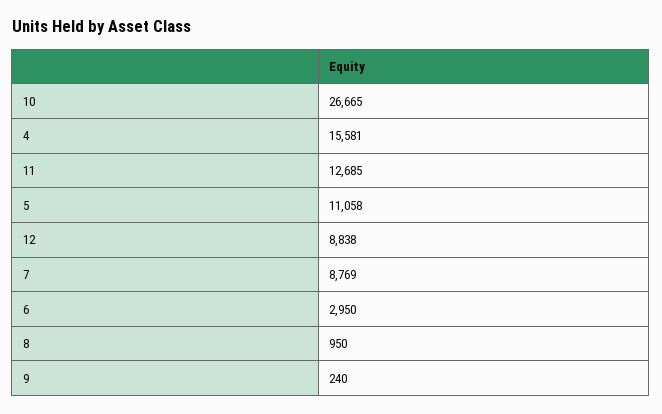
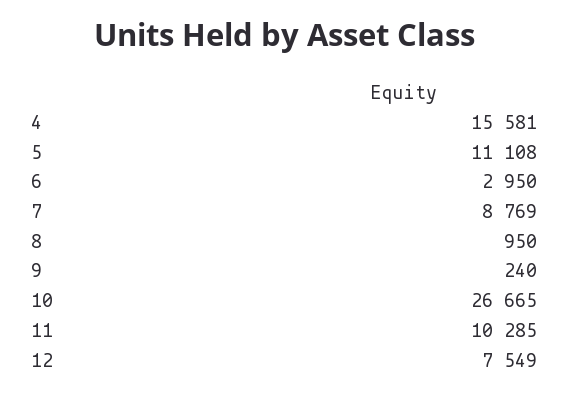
11: 12685 -> 10285
5: 11058 -> 11108
12: 8838 -> 7549

